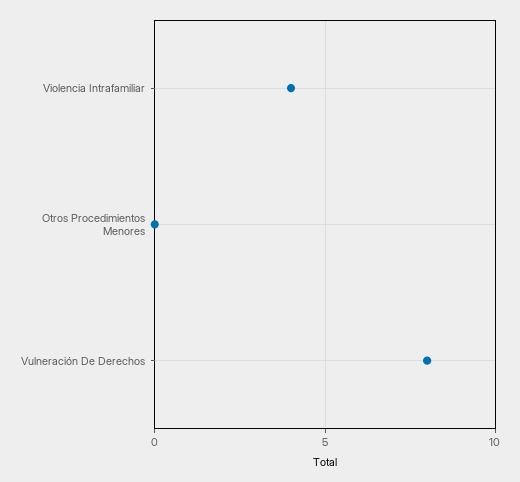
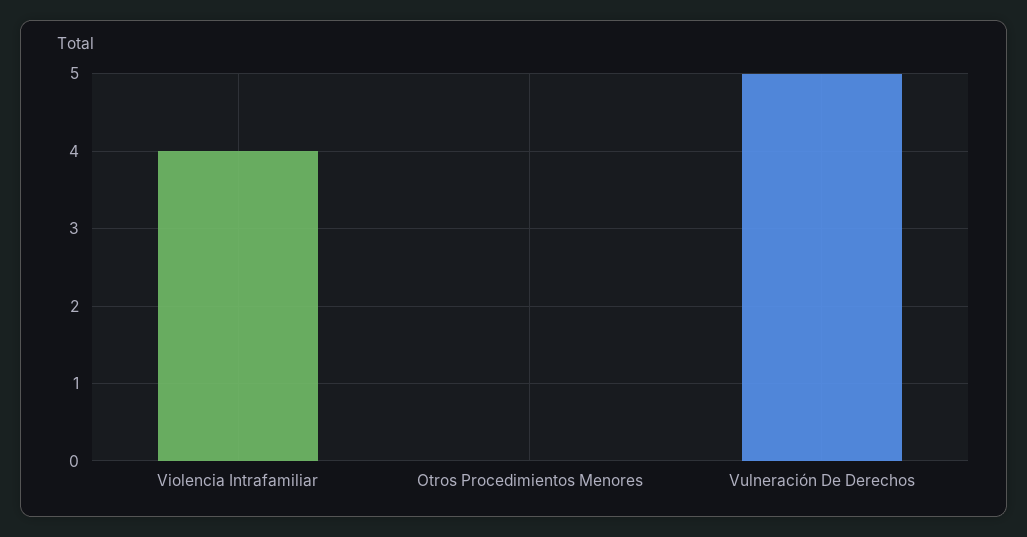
Vulneración De Derechos: 8 -> 5

